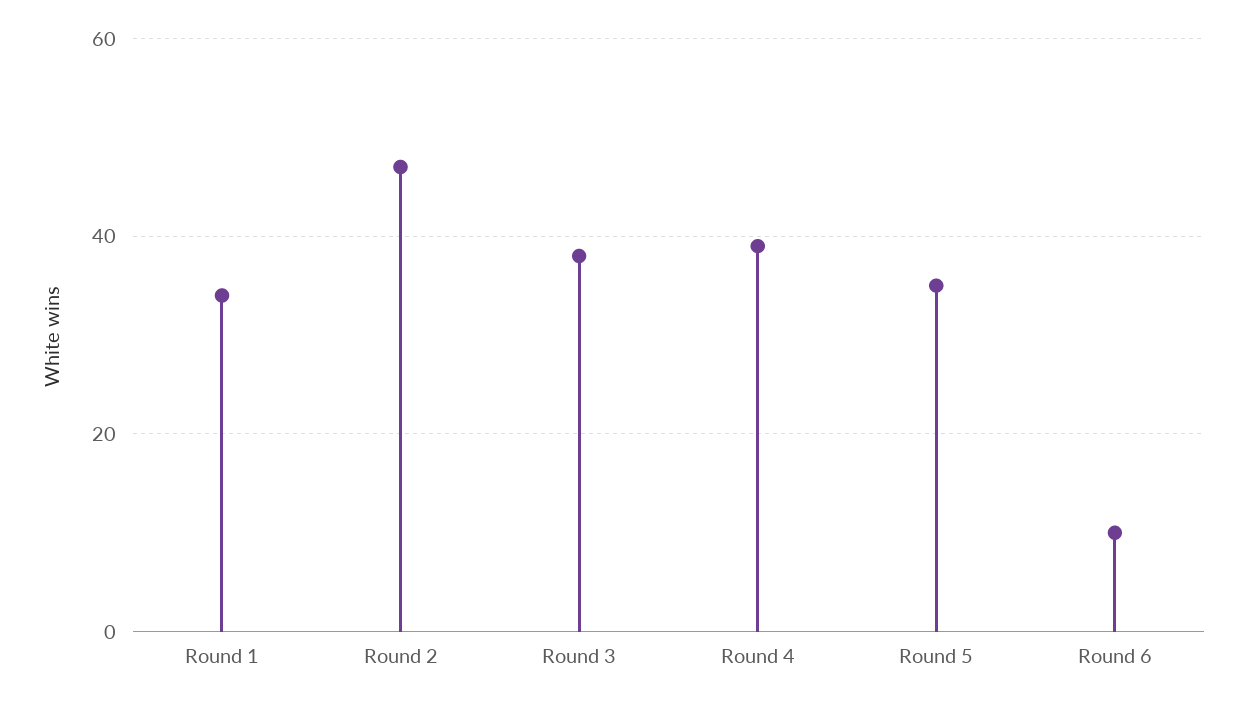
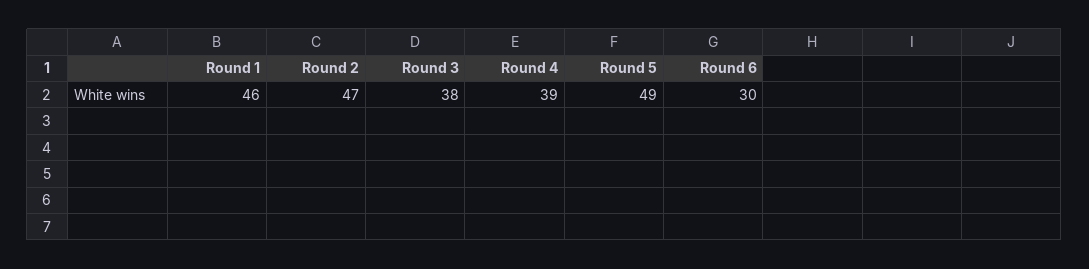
Round 1: 35 -> 46
Round 5: 35 -> 49
Round 6: 10 -> 30

